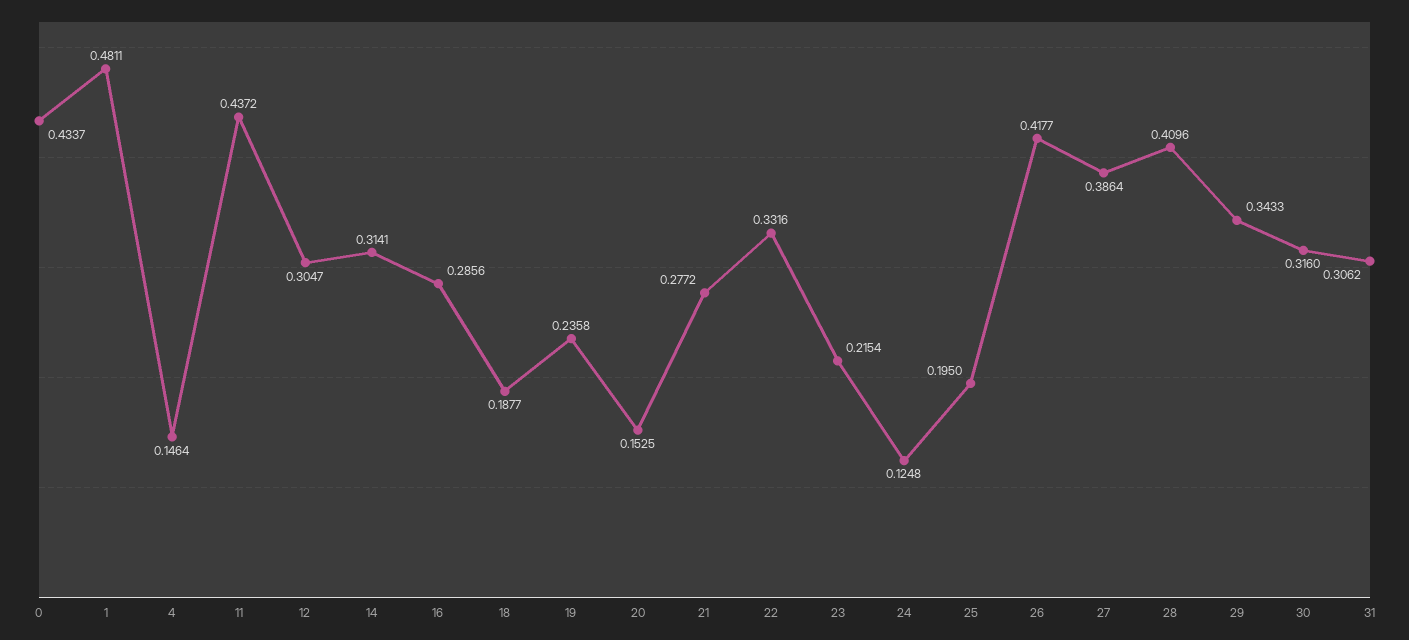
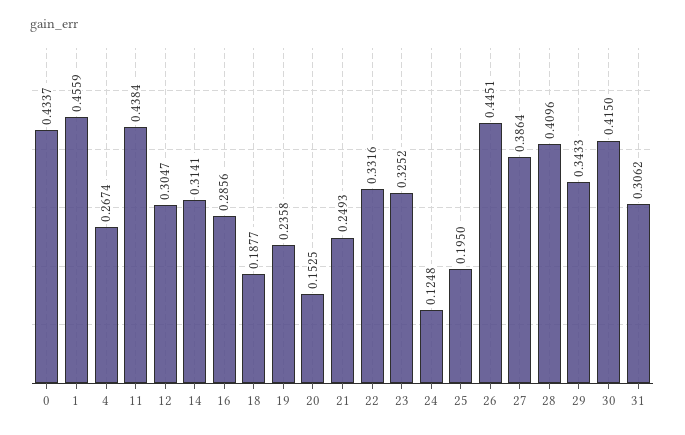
1: 0.4811 -> 0.4559
4: 0.1464 -> 0.2674
11: 0.4372 -> 0.4384
21: 0.2772 -> 0.2493
23: 0.2154 -> 0.3252
26: 0.4177 -> 0.4451
30: 0.316 -> 0.415

